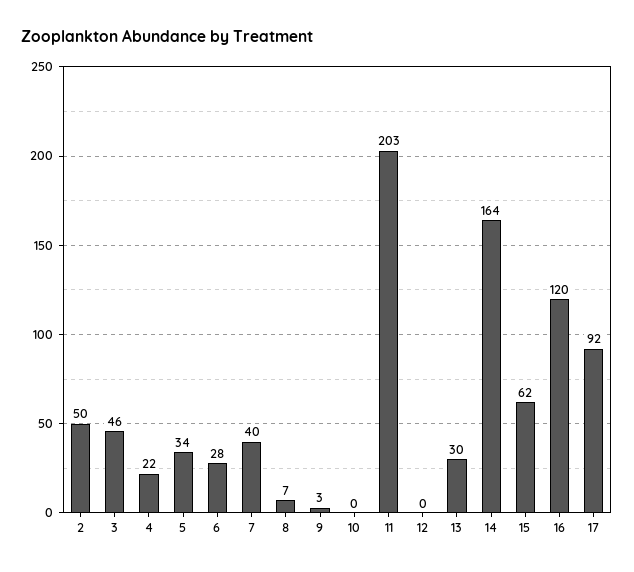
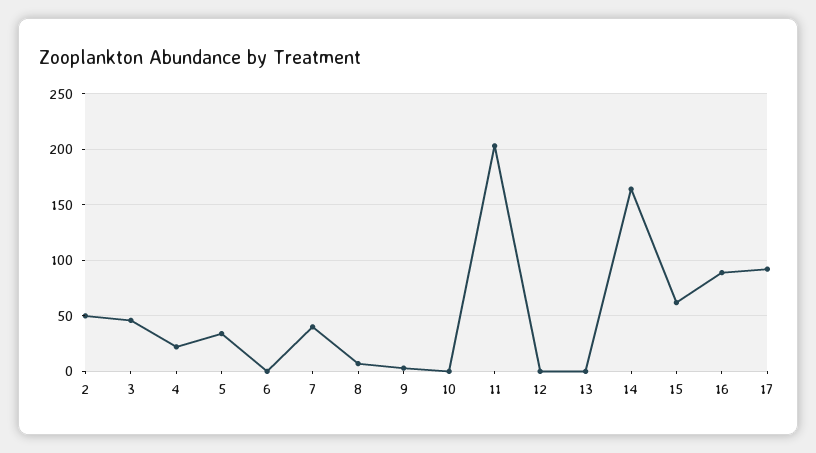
6: 28 -> 0
13: 30 -> 0
16: 120 -> 90

